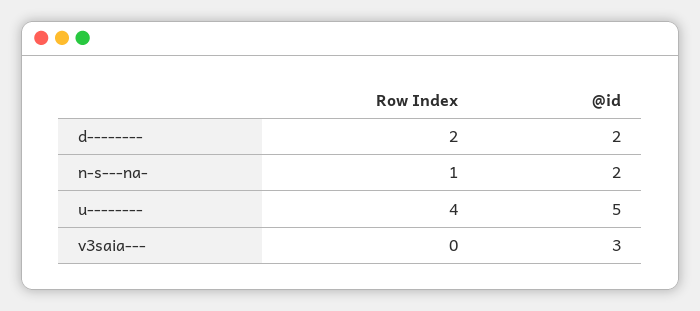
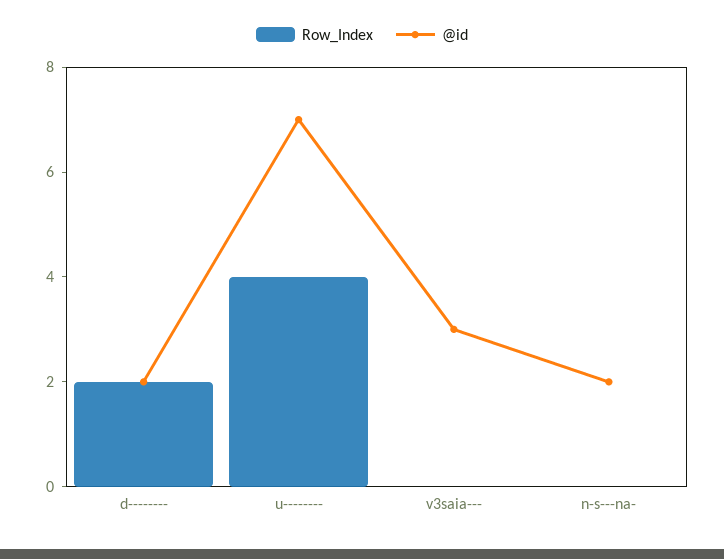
Row Index, n-s---na-: 1 -> 0
@id, u--------: 5 -> 7

